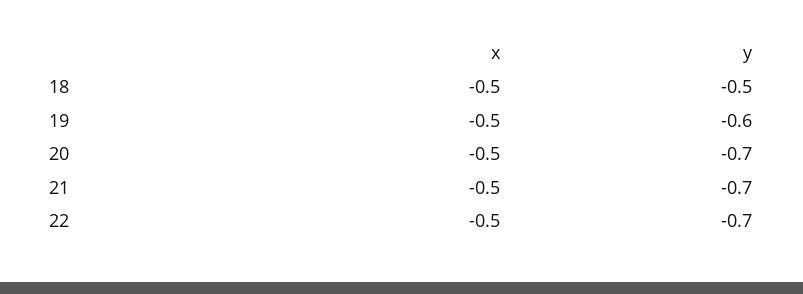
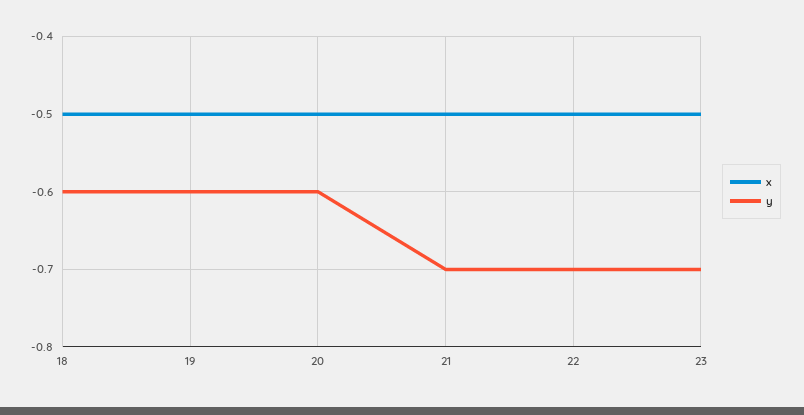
y, 18: -0.5 -> -0.6
y, 20: -0.7 -> -0.6
x, 23: none -> -0.5
y, 23: none -> -0.7

